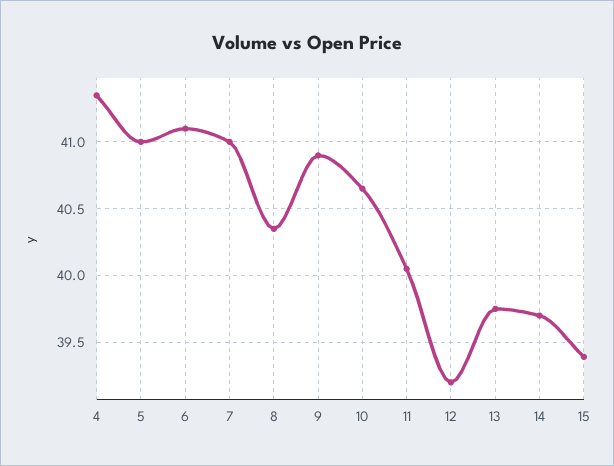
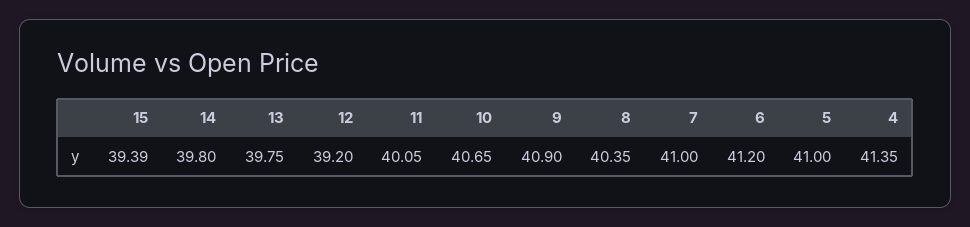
6: 41.1 -> 41.2
14: 39.7 -> 39.8

